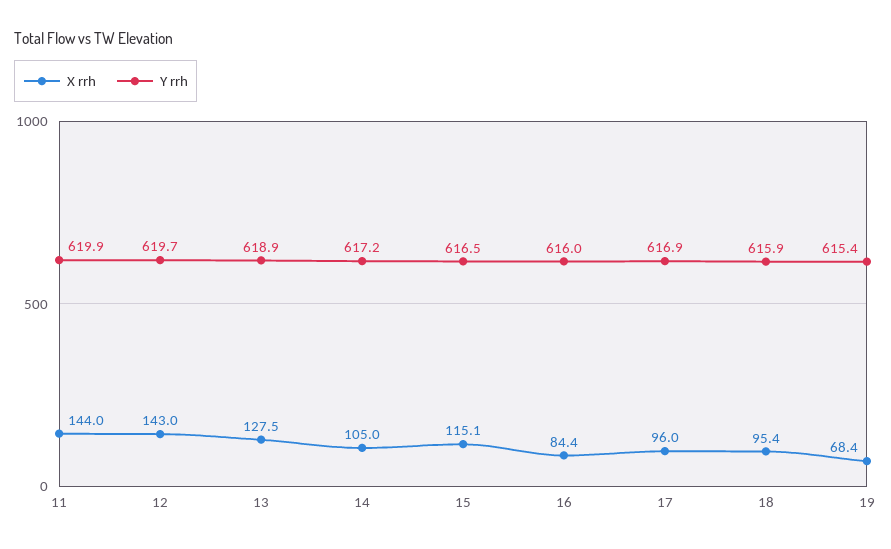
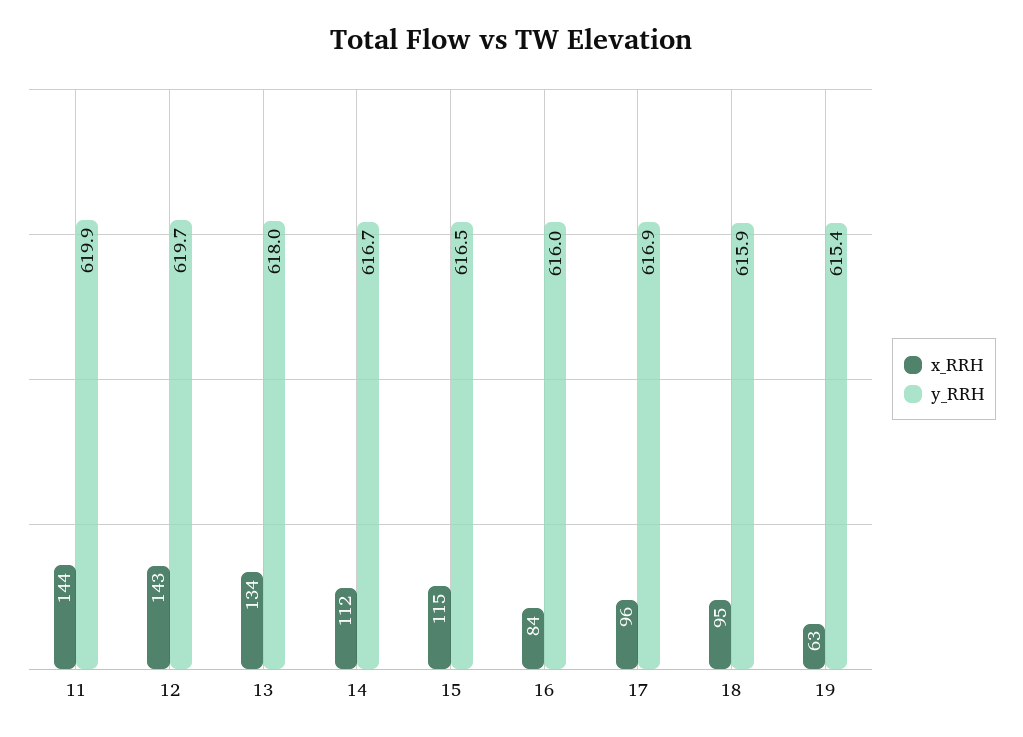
X rrh, 13: 127.5 -> 134
Y rrh, 13: 618.9 -> 618
X rrh, 14: 105 -> 112
Y rrh, 14: 617.2 -> 616.7
X rrh, 19: 68.4 -> 63

